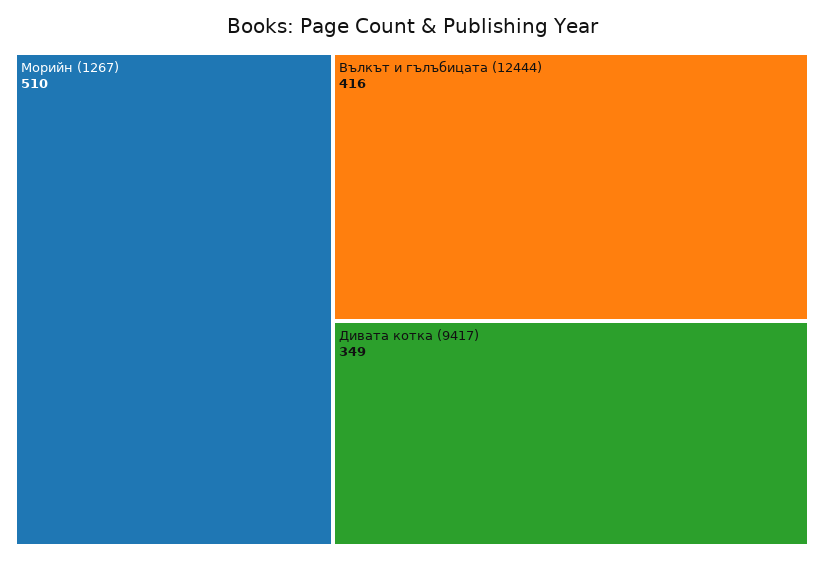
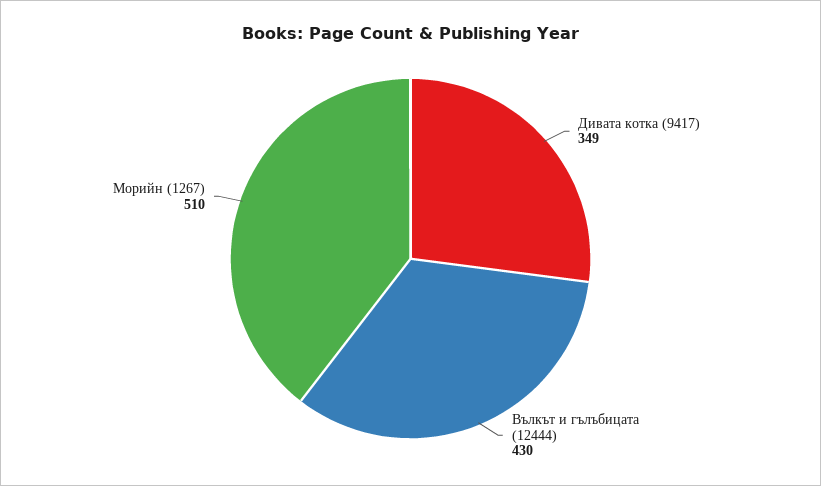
Вълкът и гълъбицата (12444): 416 -> 430

